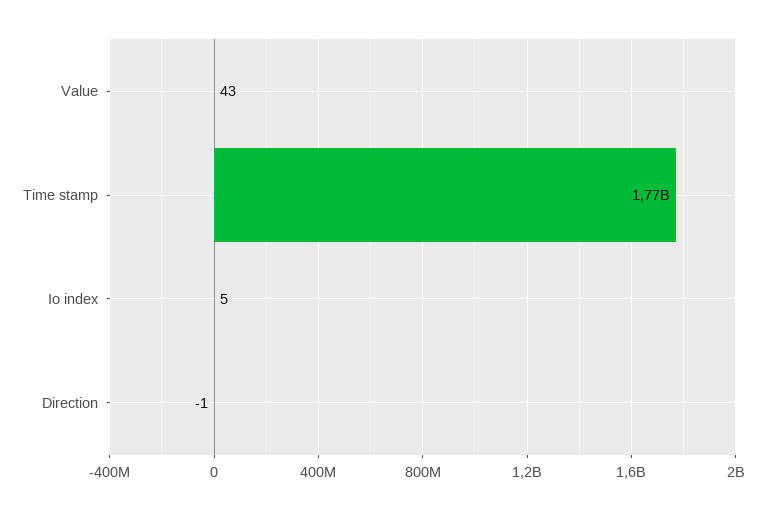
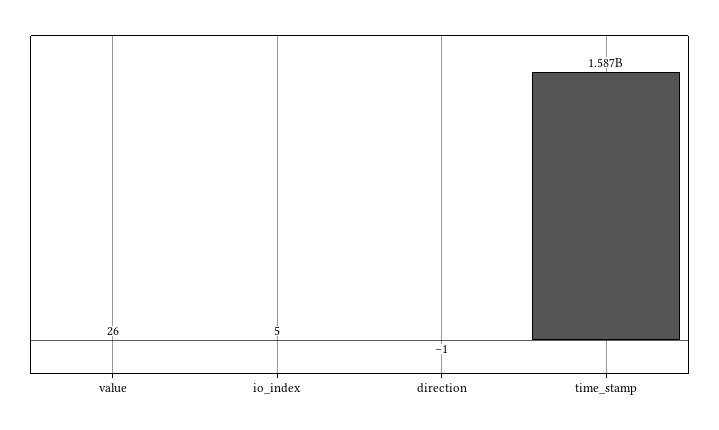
Value: 43 -> 26
Time stamp: 1770000000 -> 1587000000

